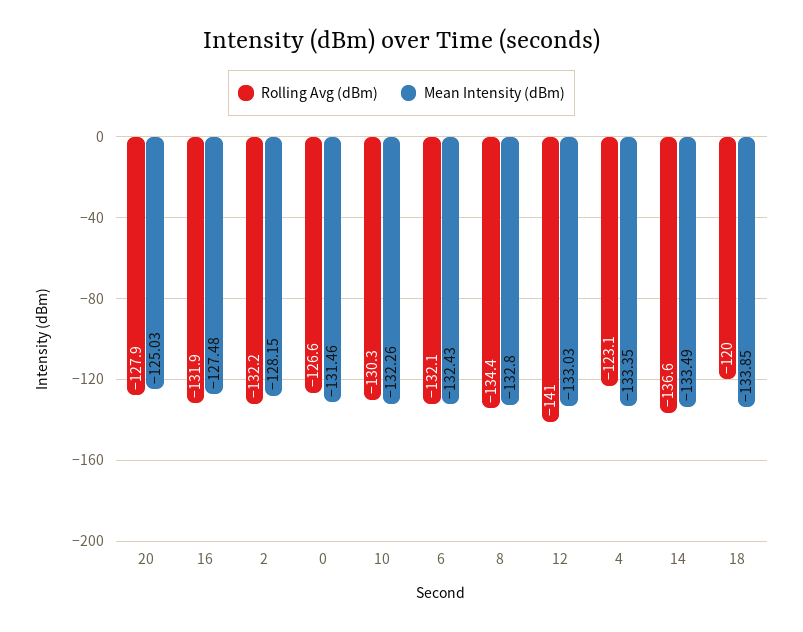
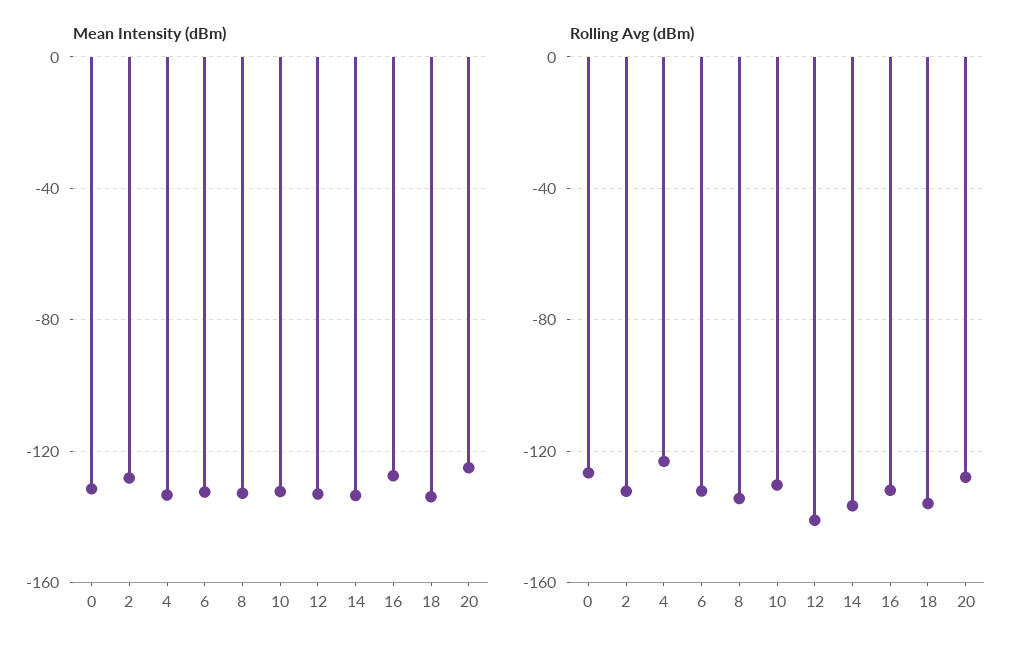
Rolling Avg (dBm), 18: -120 -> -135

